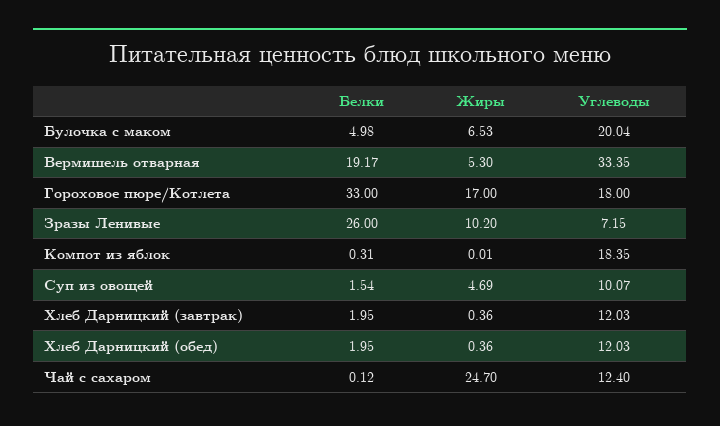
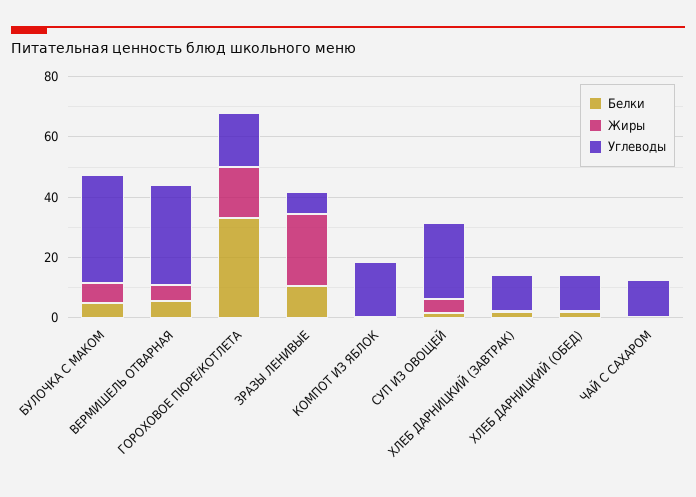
Углеводы, Булочка с маком: 20.04 -> 35
Белки, Вермишель отварная: 19.17 -> 5
Белки, Зразы Ленивые: 26 -> 10
Жиры, Зразы Ленивые: 10.2 -> 25
Углеводы, Суп из овощей: 10.07 -> 25
Жиры, Чай с сахаром: 24.7 -> 0

